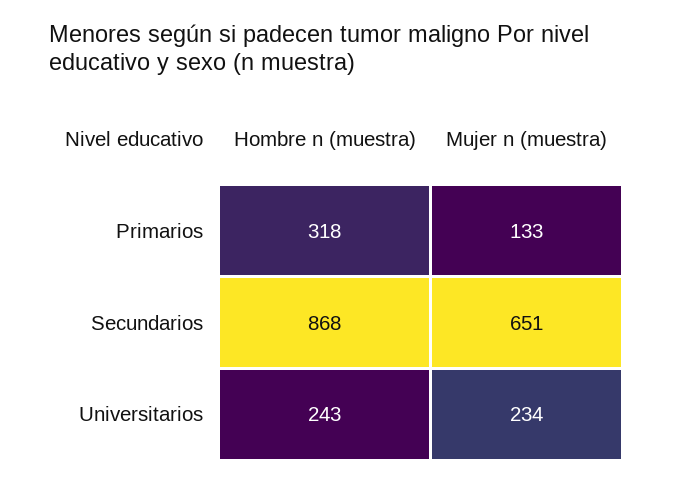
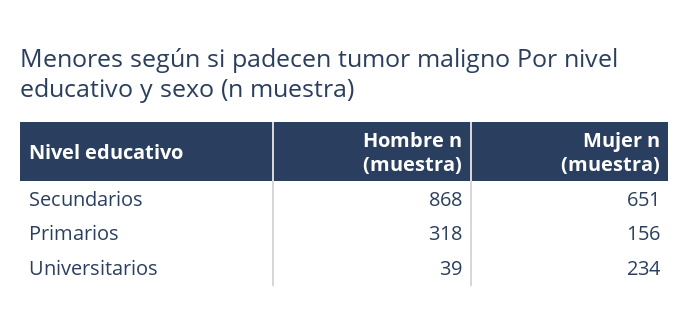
Mujer n (muestra), Primarios: 133 -> 156
Hombre n (muestra), Universitarios: 243 -> 39

